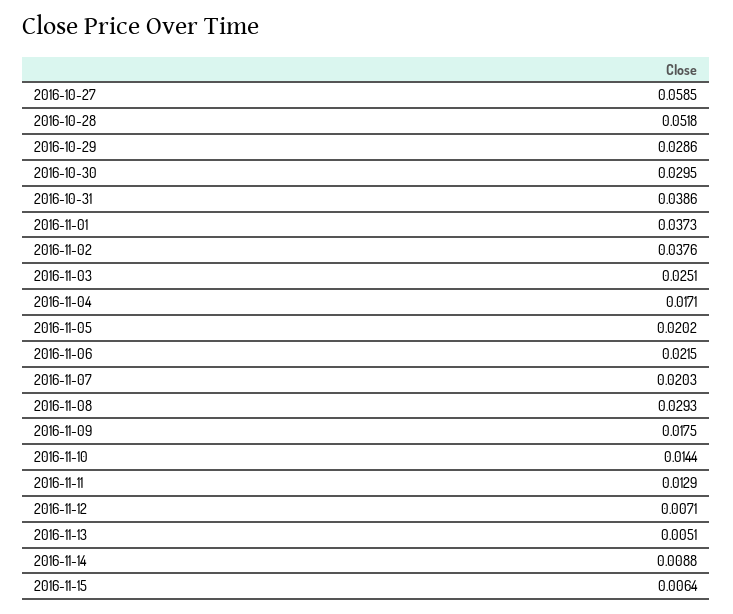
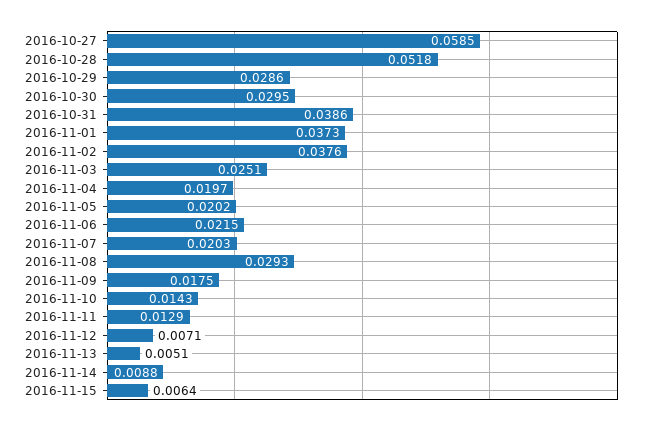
2016-11-04: 0.0171 -> 0.0197
2016-11-10: 0.0144 -> 0.0143

